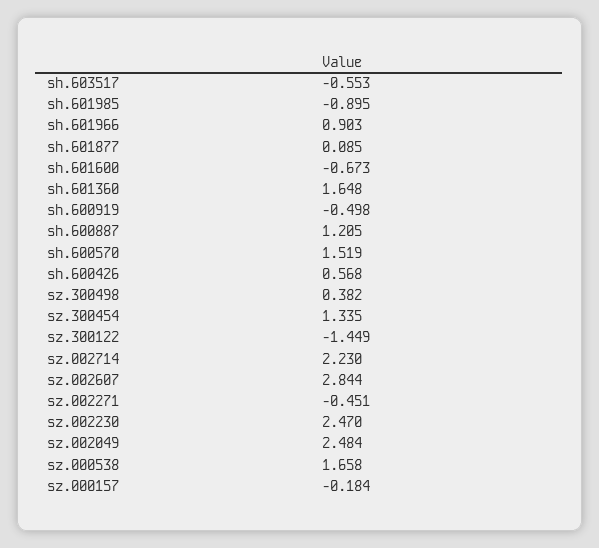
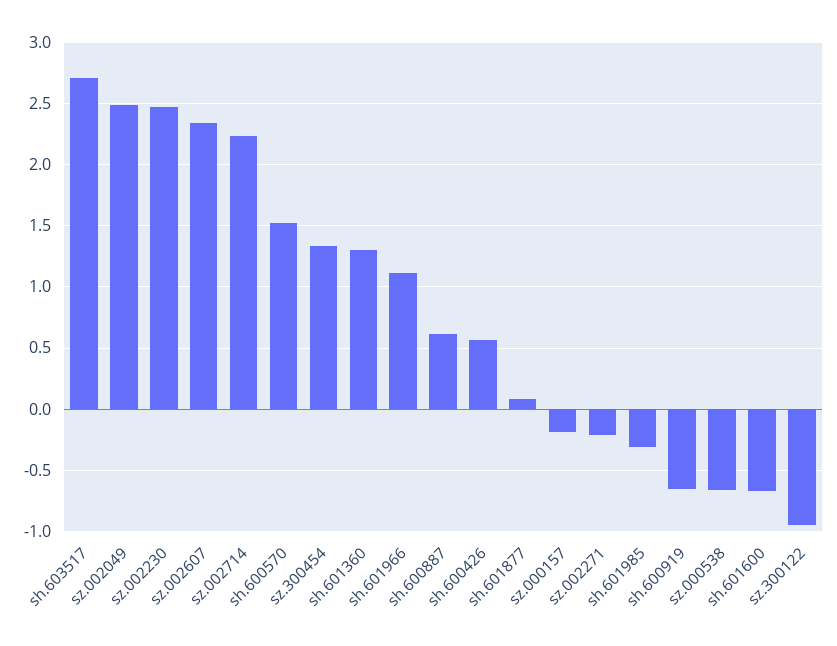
sh.603517: -0.553 -> 2.7
sh.601985: -0.895 -> -0.3
sh.601966: 0.903 -> 1.1
sh.601360: 1.648 -> 1.3
sh.600919: -0.498 -> -0.65
sh.600887: 1.205 -> 0.6
sz.300498: 0.382 -> none
sz.300122: -1.449 -> -0.95
sz.002607: 2.844 -> 2.35
sz.002271: -0.451 -> -0.2
sz.000538: 1.658 -> -0.65

